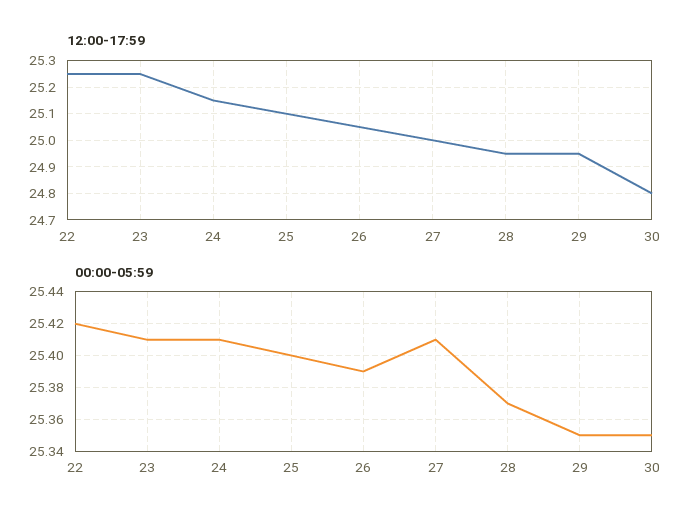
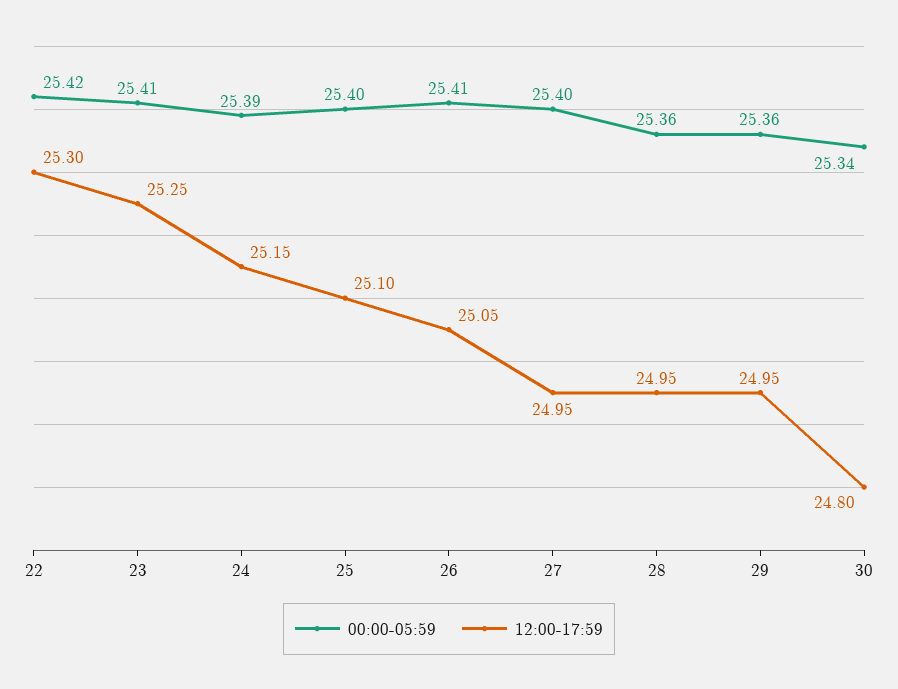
12:00-17:59, 22: 25.25 -> 25.3
12:00-17:59, 27: 25 -> 24.95
00:00-05:59, 24: 25.41 -> 25.39
00:00-05:59, 26: 25.39 -> 25.41
00:00-05:59, 27: 25.41 -> 25.4
00:00-05:59, 28: 25.37 -> 25.36
00:00-05:59, 29: 25.35 -> 25.36
00:00-05:59, 30: 25.35 -> 25.34

